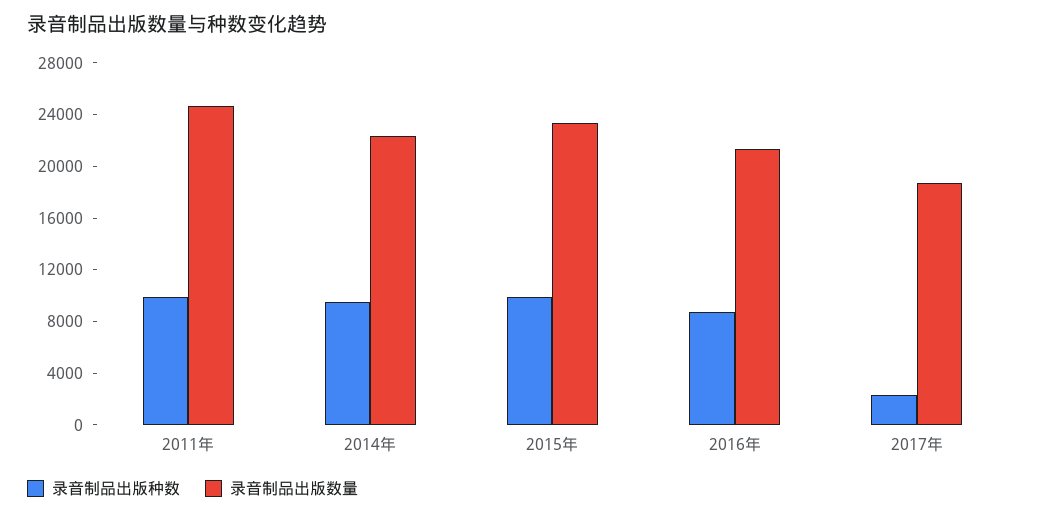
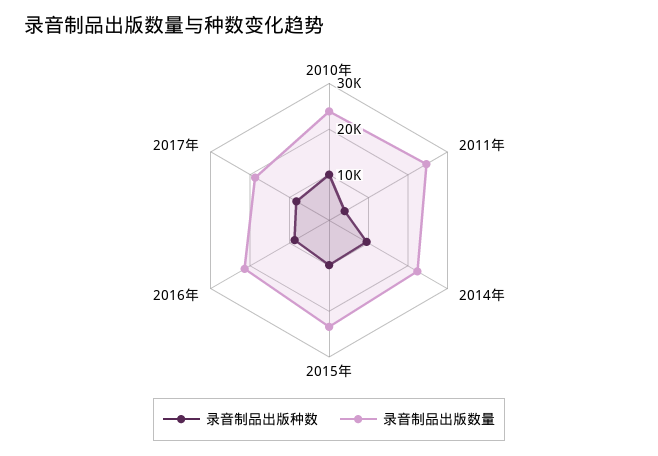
录音制品出版种数, 2011年: 10000 -> 4000
录音制品出版种数, 2017年: 2000 -> 8000
录音制品出版种数, 2010年: none -> 10000
录音制品出版数量, 2010年: none -> 24000

